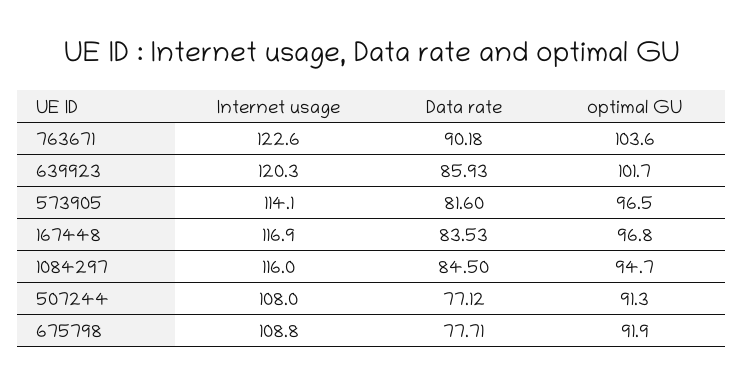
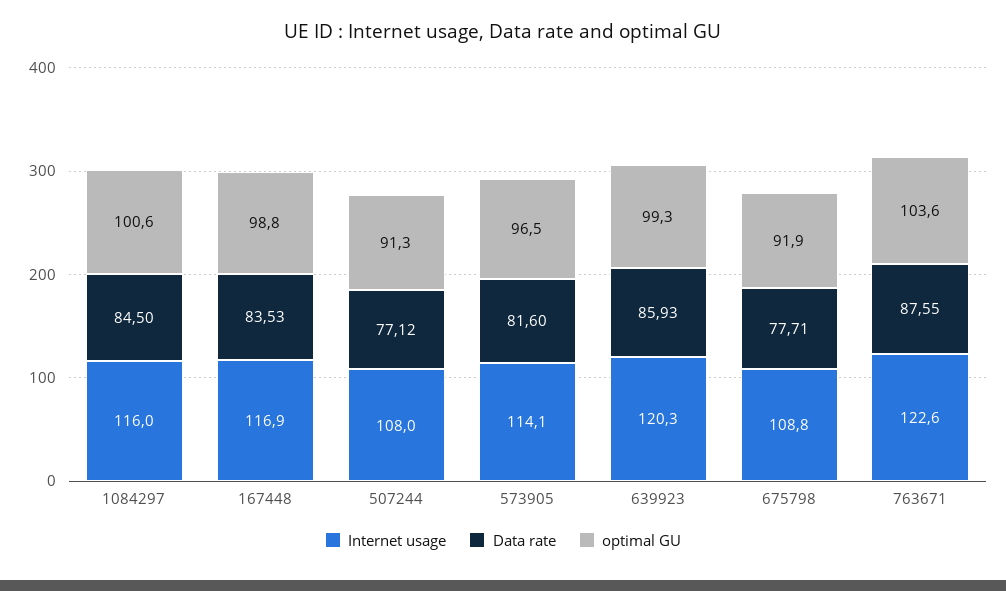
Data rate, 763671: 90.18 -> 87.55
optimal GU, 639923: 101.7 -> 99.3
optimal GU, 167448: 96.8 -> 98.8
optimal GU, 1084297: 94.7 -> 100.6

